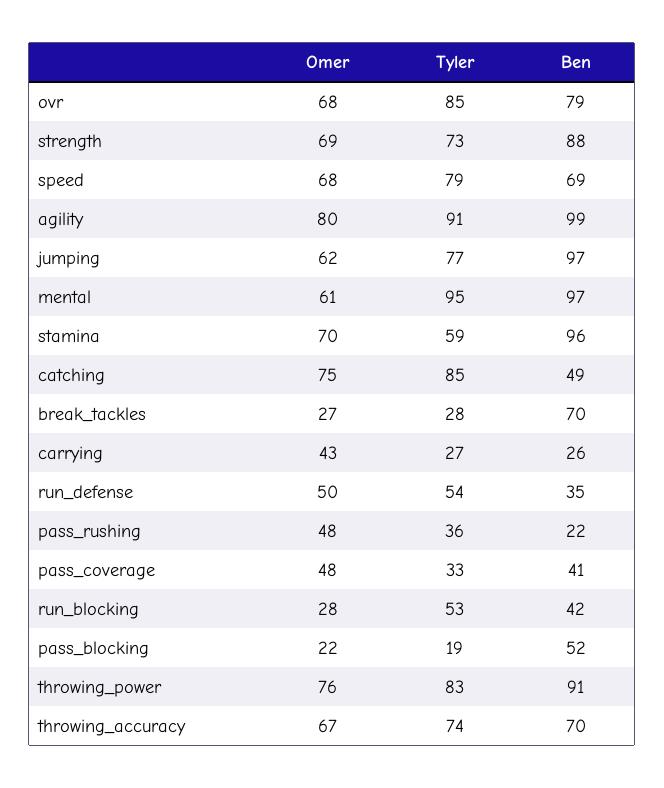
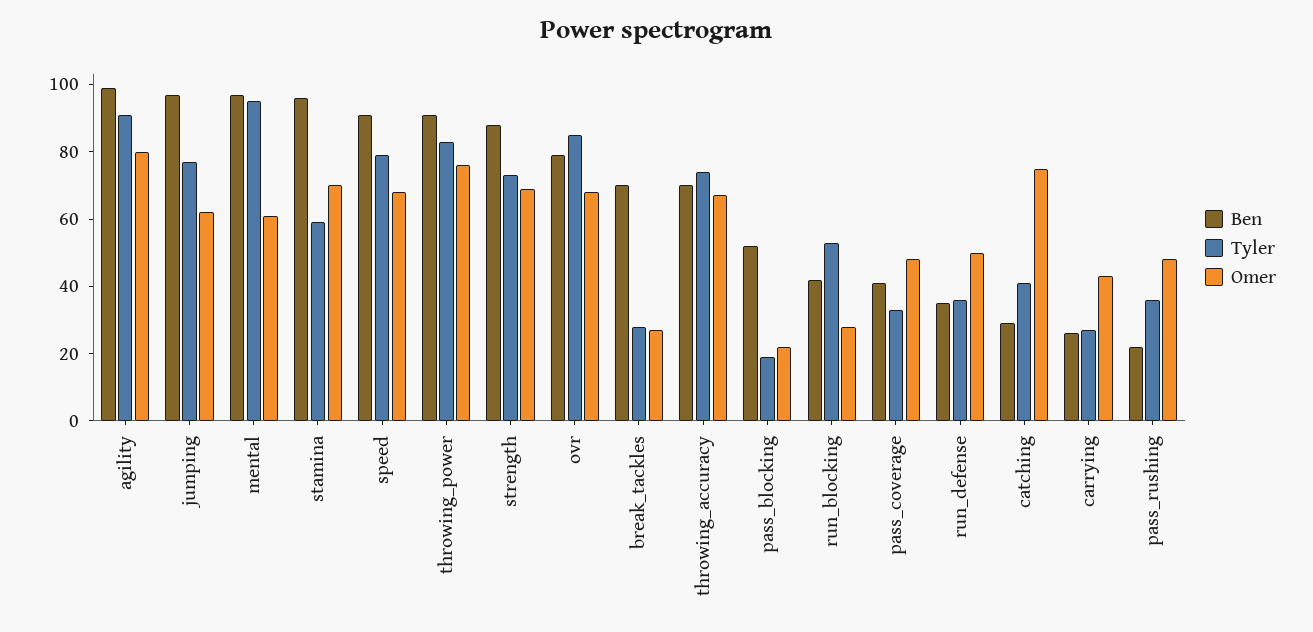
Ben, speed: 69 -> 90
Tyler, catching: 85 -> 40
Ben, catching: 49 -> 30
Tyler, run_defense: 54 -> 35

